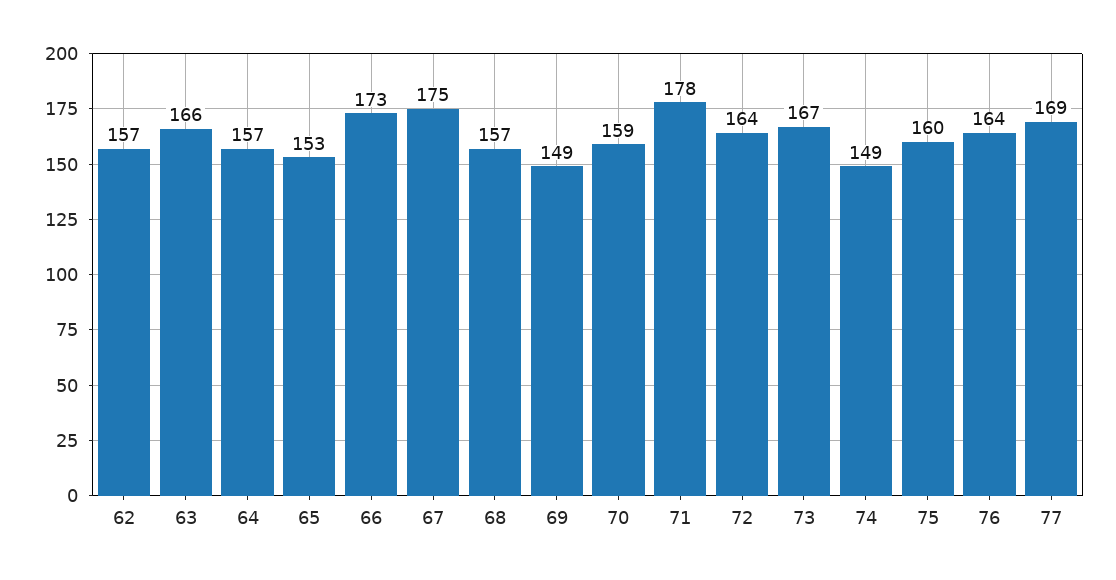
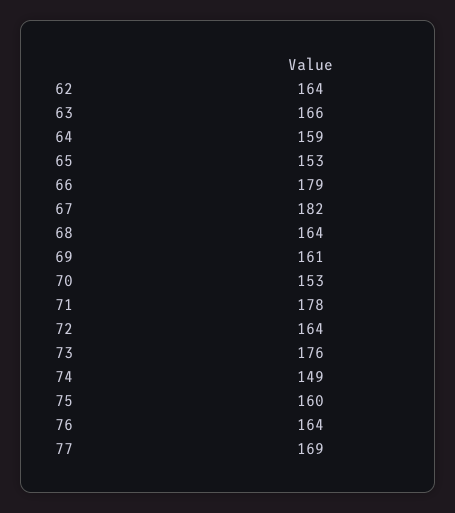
62: 157 -> 164
64: 157 -> 159
66: 173 -> 179
67: 175 -> 182
68: 157 -> 164
69: 149 -> 161
70: 159 -> 153
73: 167 -> 176

